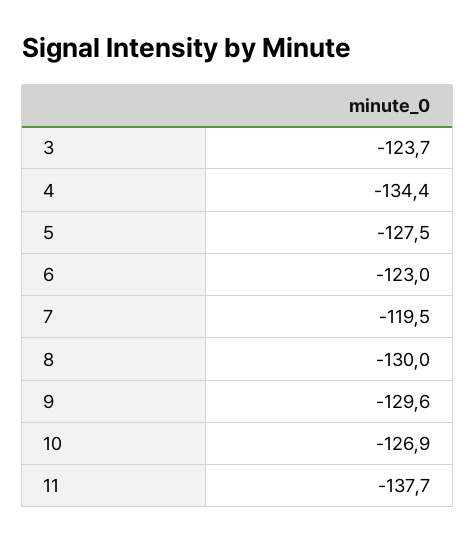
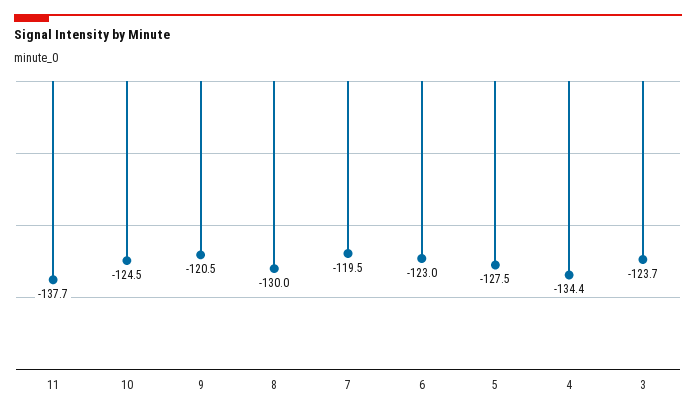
9: -129.6 -> -120.5
10: -126.9 -> -124.5

